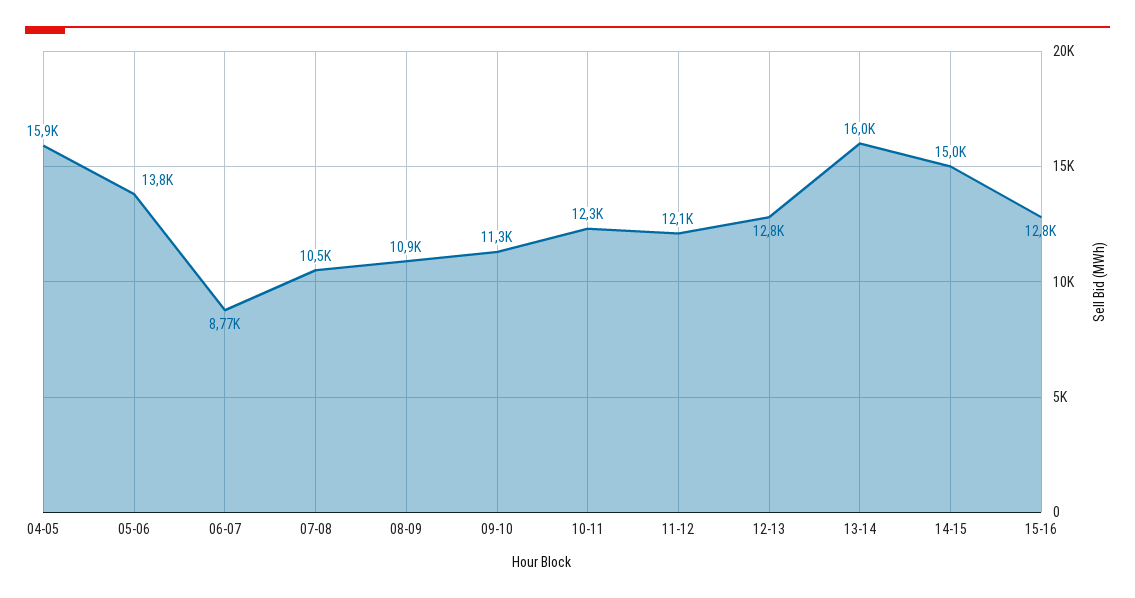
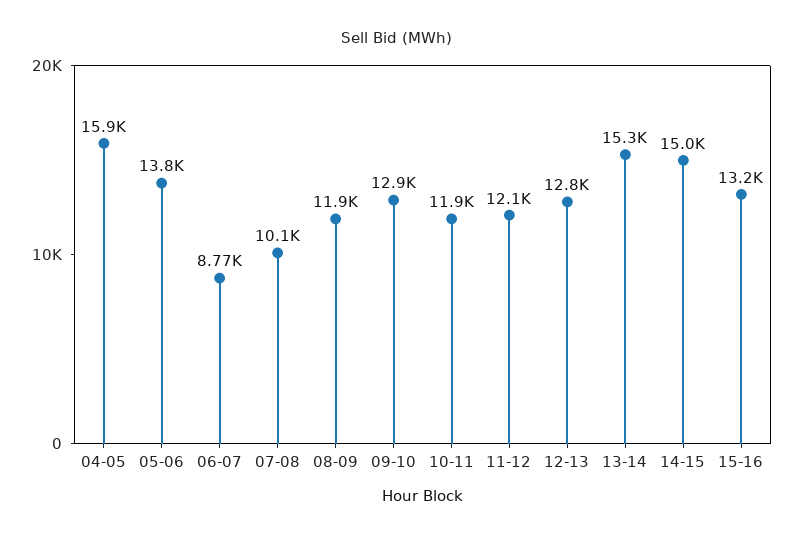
07-08: 10500 -> 10100
08-09: 10900 -> 11900
09-10: 11300 -> 12900
10-11: 12300 -> 11900
13-14: 16000 -> 15300
15-16: 12800 -> 13200

